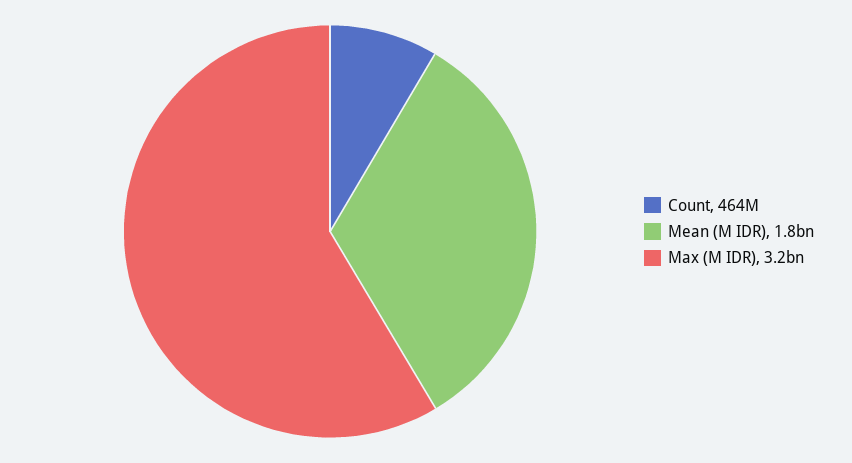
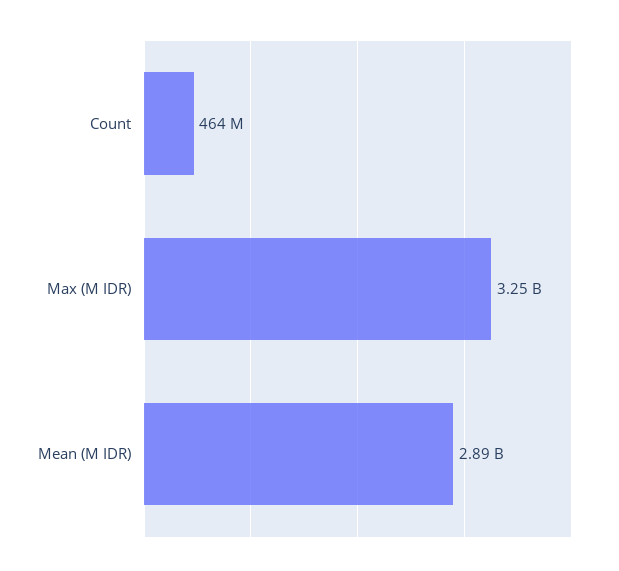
Mean (M IDR): 1800000000 -> 2890000000

